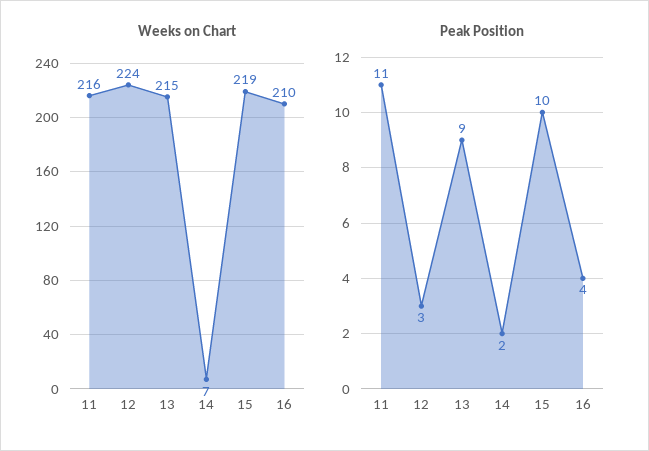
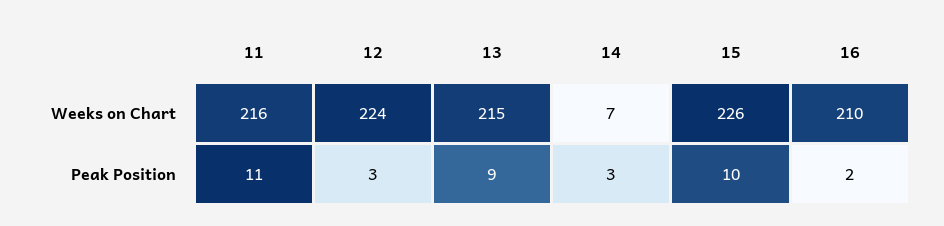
Weeks on Chart, 15: 219 -> 226
Peak Position, 14: 2 -> 3
Peak Position, 16: 4 -> 2

